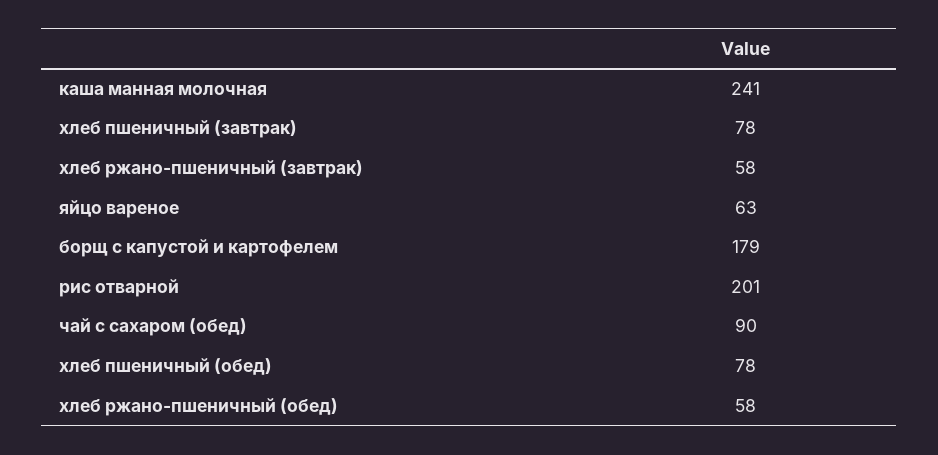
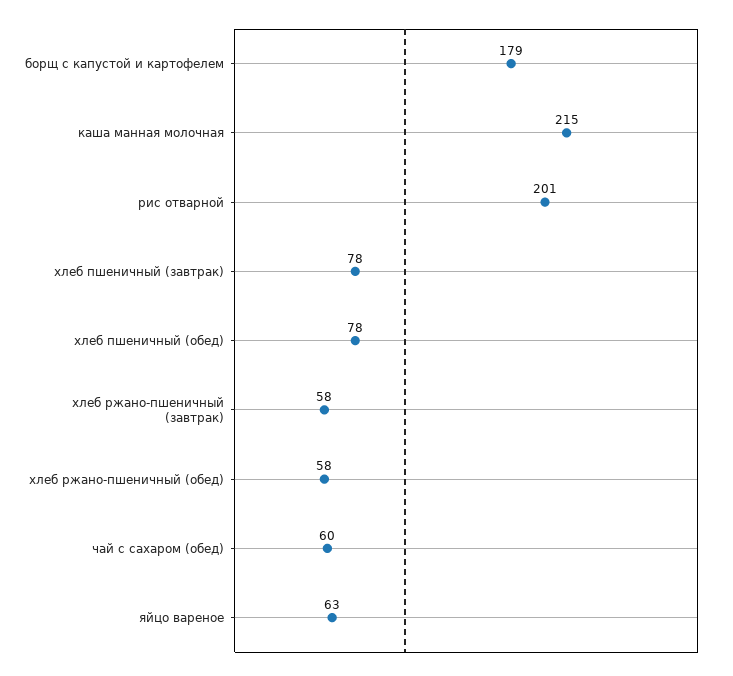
каша манная молочная: 241 -> 215
чай с сахаром (обед): 90 -> 60

